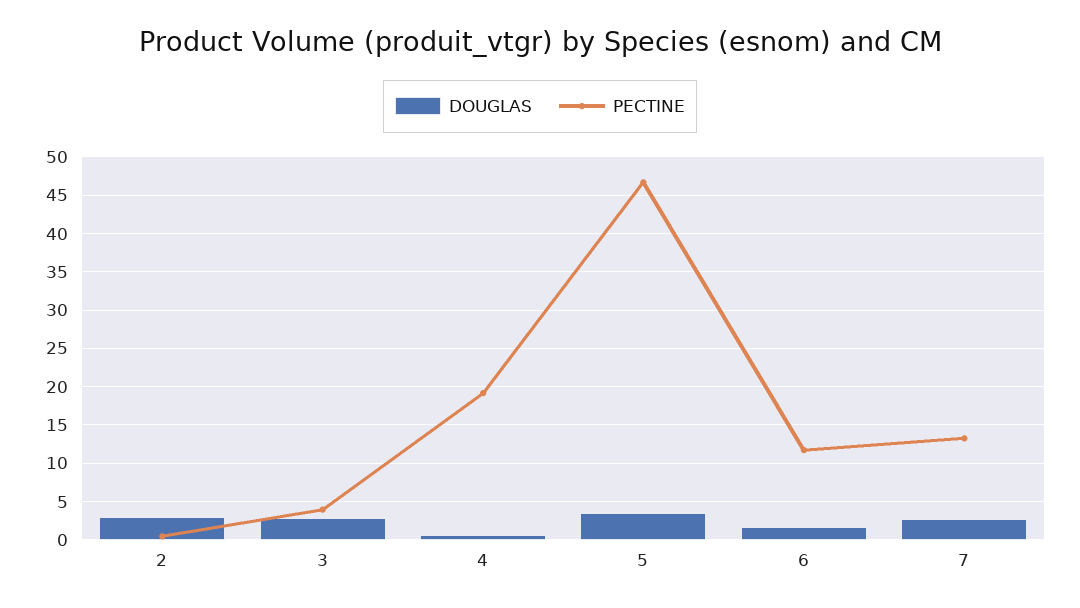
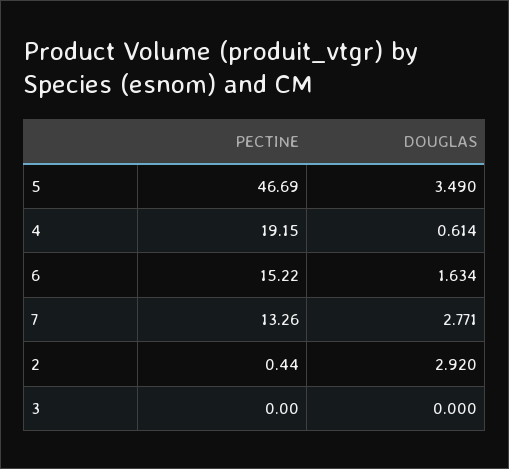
DOUGLAS, 3: 3 -> 0
PECTINE, 3: 4 -> 0
PECTINE, 6: 12 -> 15.22

